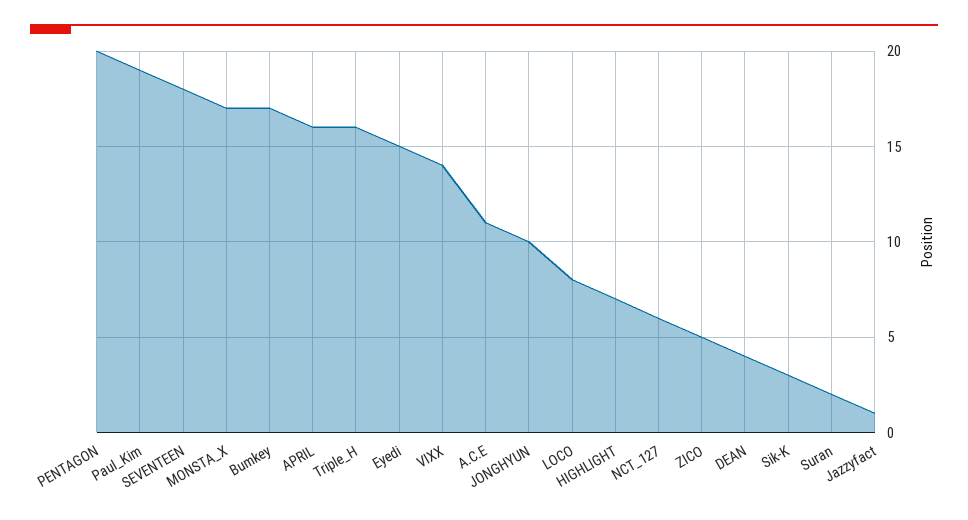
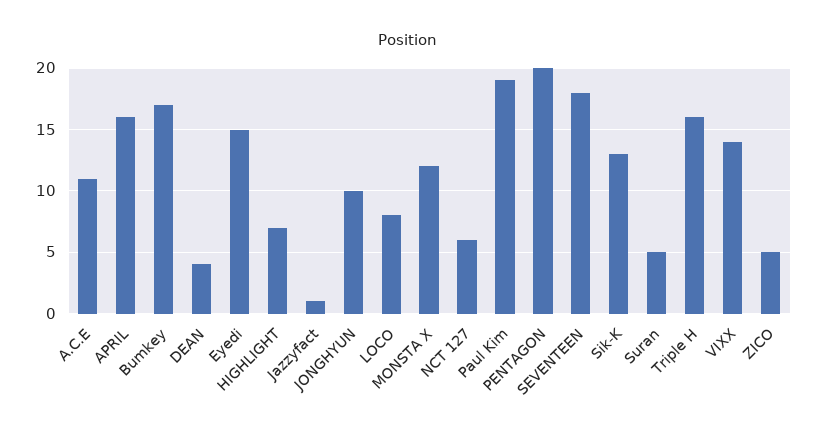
MONSTA_X: 17 -> 12
Sik-K: 3 -> 13
Suran: 2 -> 5

